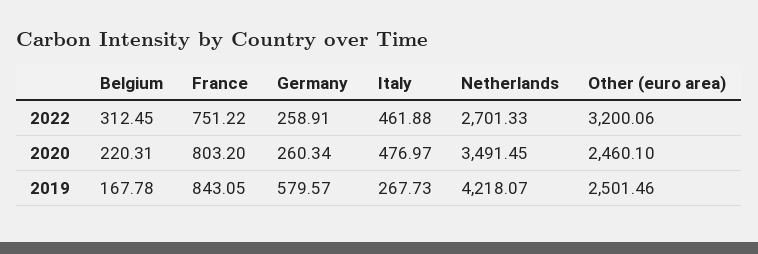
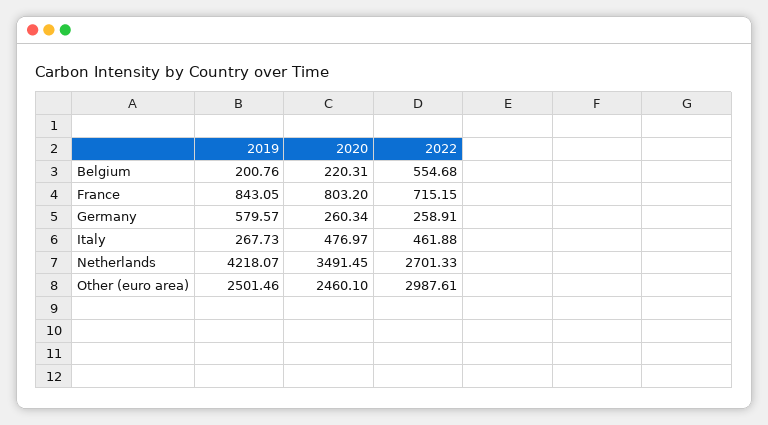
Belgium, 2022: 312.45 -> 554.68
France, 2022: 751.22 -> 715.15
Other (euro area), 2022: 3200.06 -> 2987.61
Belgium, 2019: 167.78 -> 200.76

